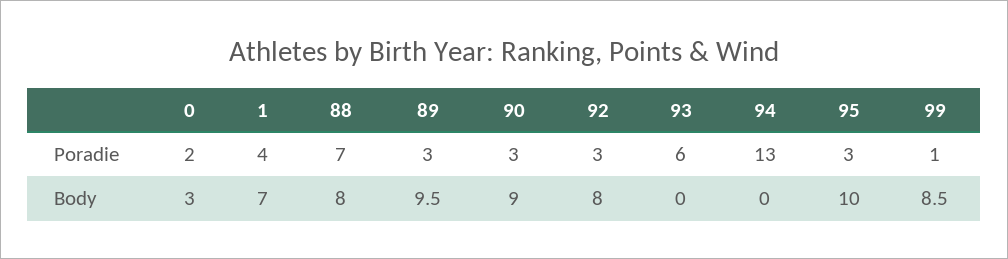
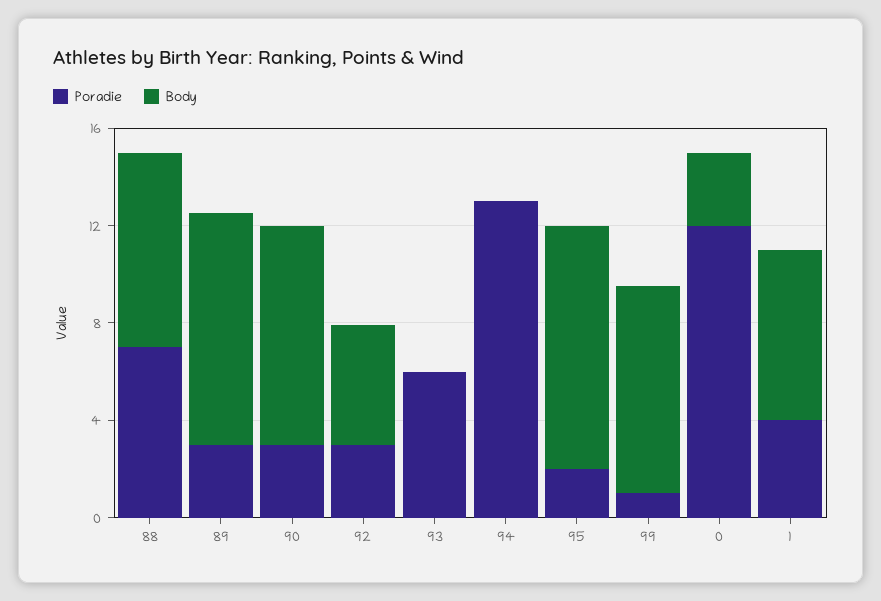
Poradie, 0: 2 -> 12
Poradie, 95: 3 -> 2
Body, 92: 8 -> 5

